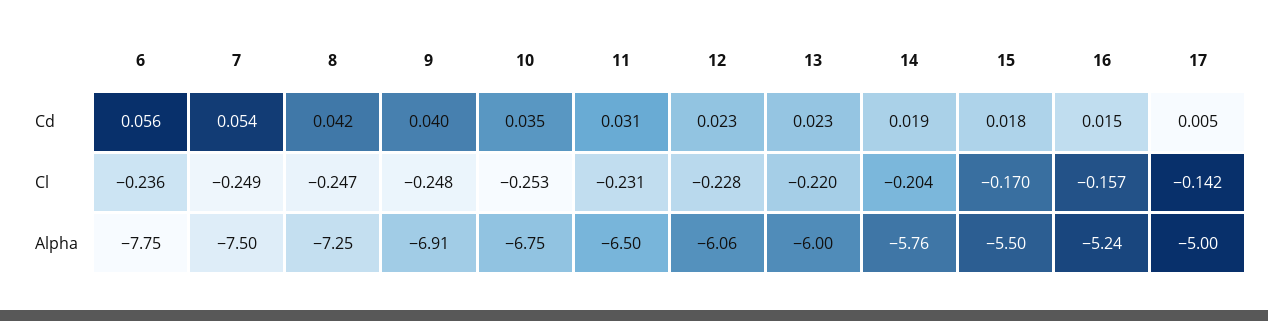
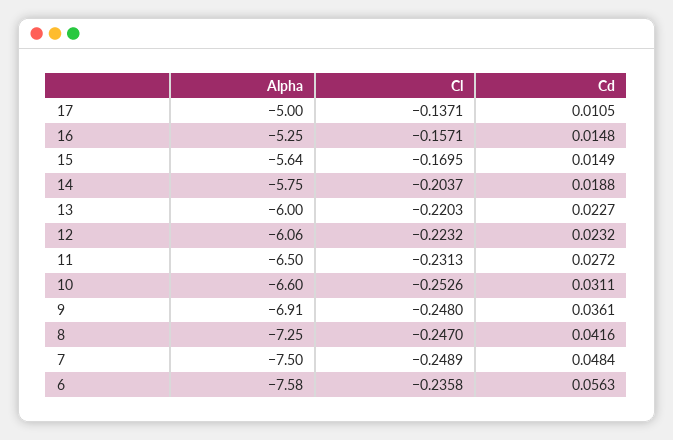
7, Cd: 0.054 -> 0.0484
9, Cd: 0.04 -> 0.0361
10, Cd: 0.035 -> 0.0311
11, Cd: 0.031 -> 0.0272
15, Cd: 0.018 -> 0.0149
17, Cd: 0.005 -> 0.0105
12, Cl: -0.228 -> -0.2232
17, Cl: -0.142 -> -0.1371
6, Alpha: -7.75 -> -7.58
10, Alpha: -6.75 -> -6.6
14, Alpha: -5.76 -> -5.75
15, Alpha: -5.5 -> -5.64
16, Alpha: -5.24 -> -5.25

